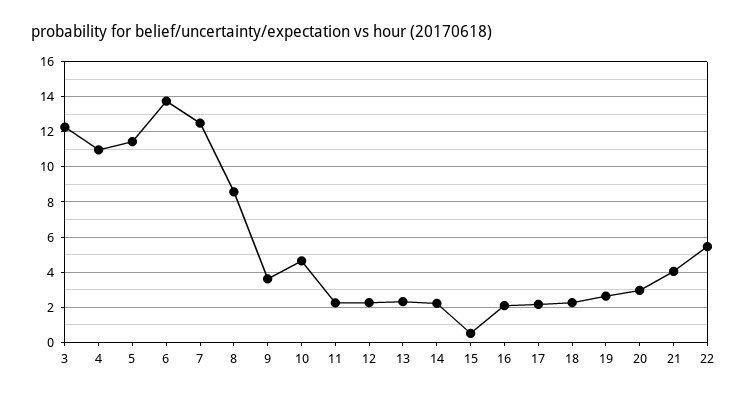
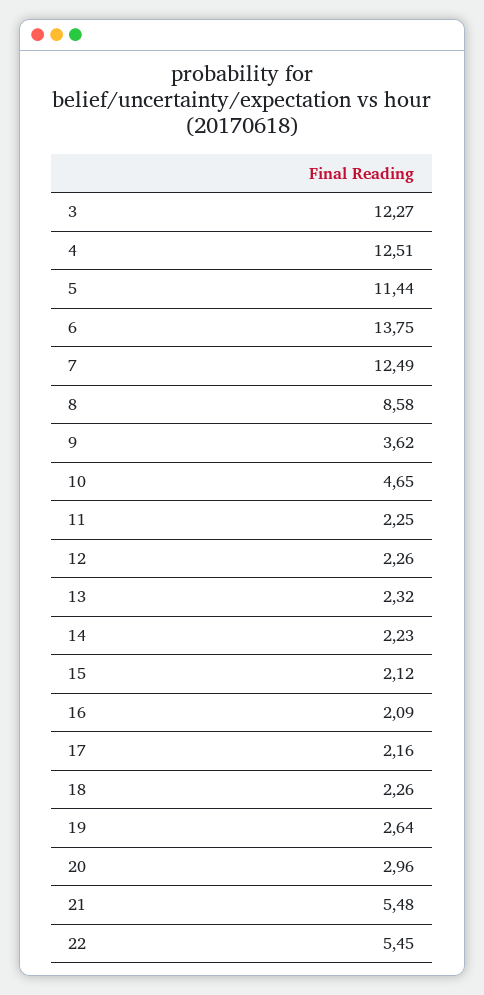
4: 11 -> 12.51
15: 0.5 -> 2.12
21: 4 -> 5.48

